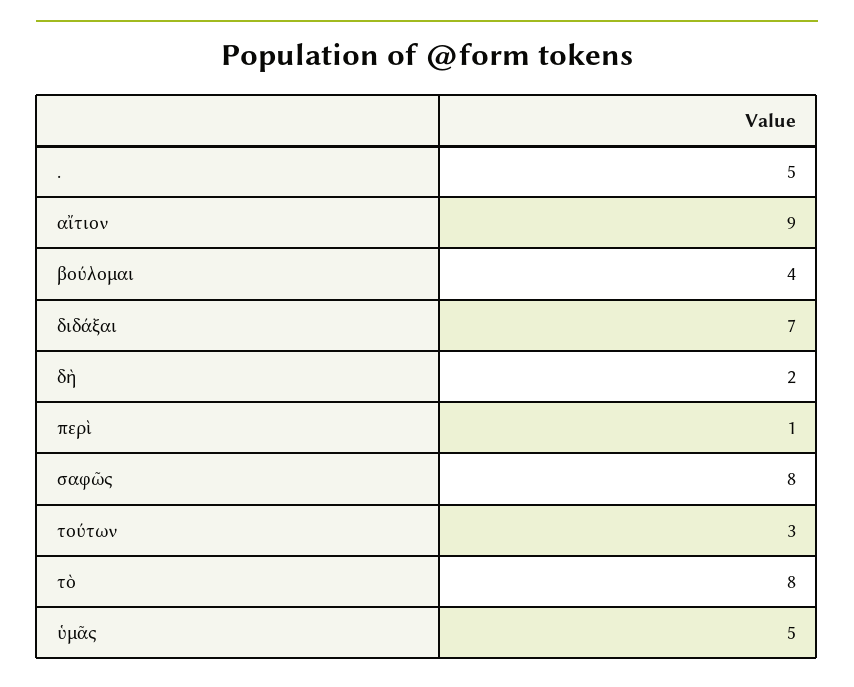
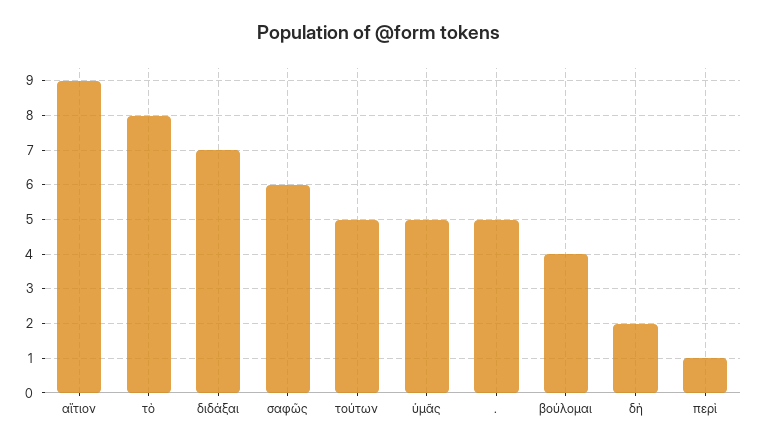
σαφῶς: 8 -> 6
τούτων: 3 -> 5

